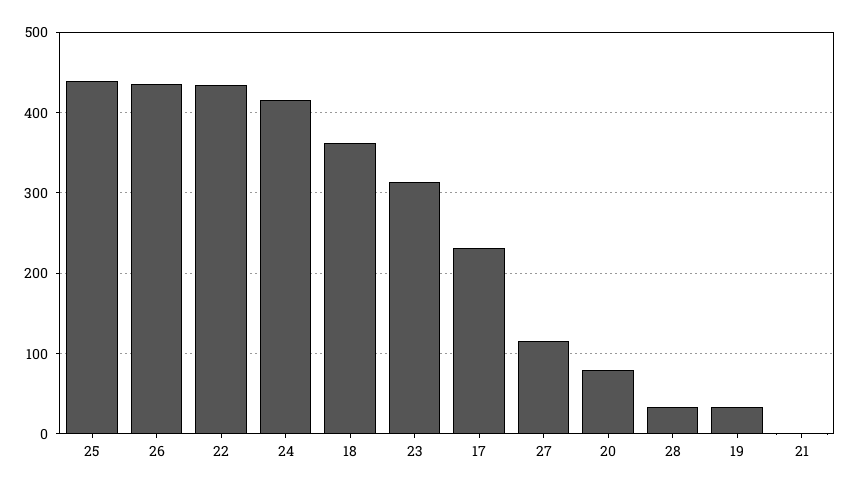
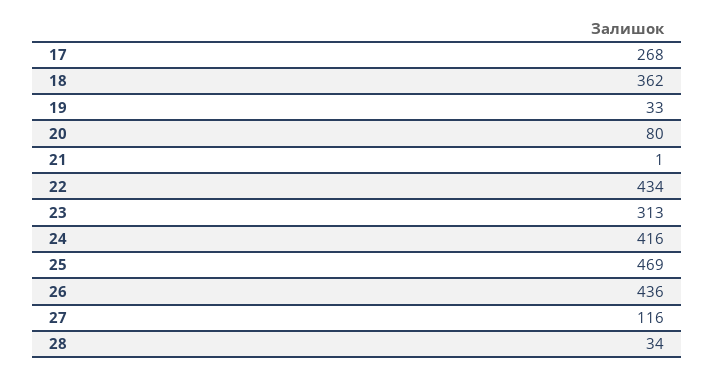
25: 440 -> 469
17: 230 -> 268

